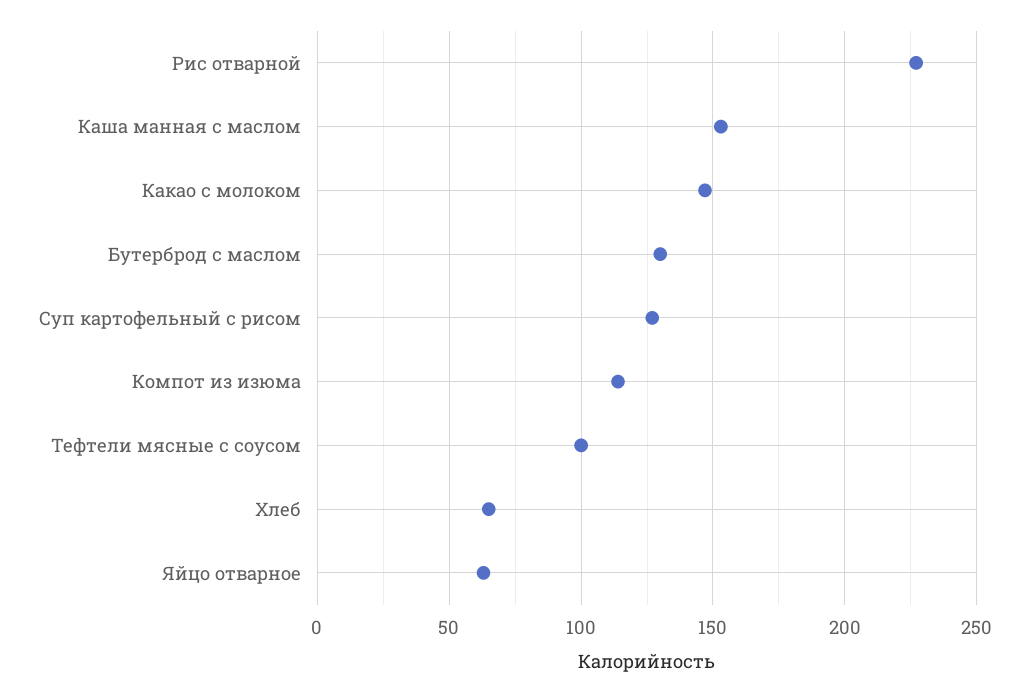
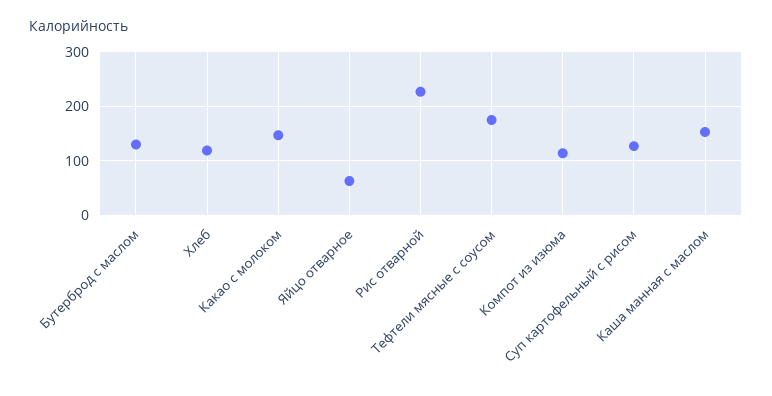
Тефтели мясные с соусом: 100 -> 180
Хлеб: 65 -> 120

